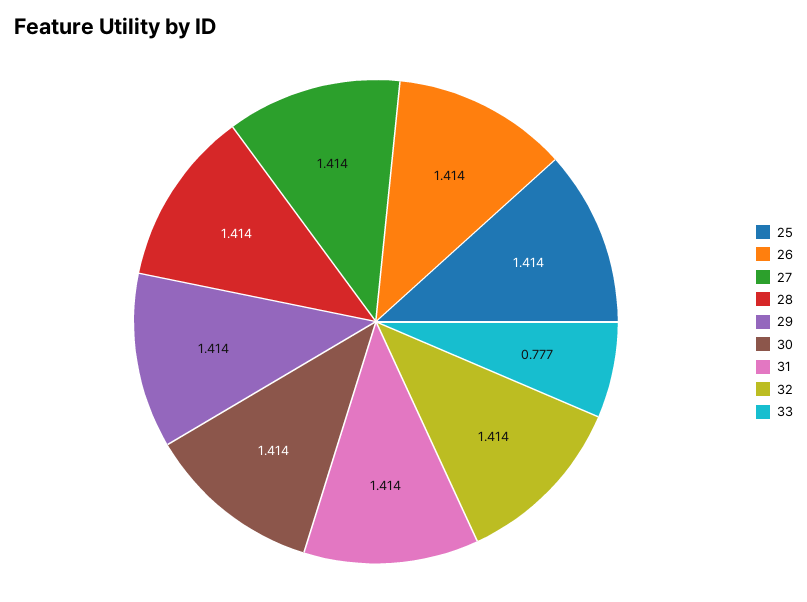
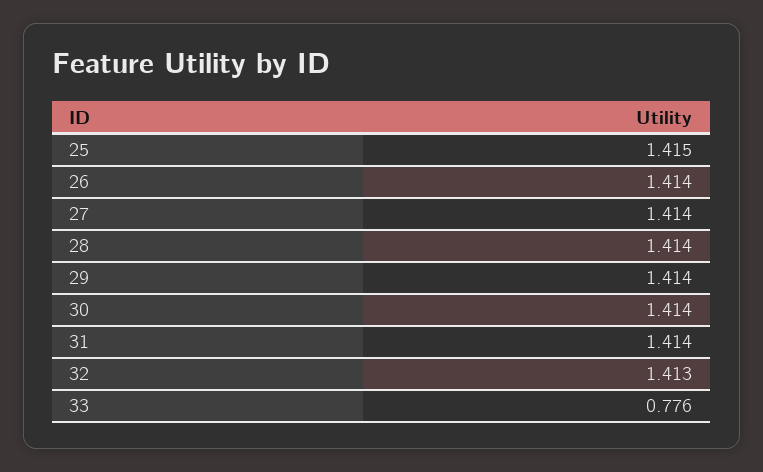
25: 1.414 -> 1.415
32: 1.414 -> 1.413
33: 0.777 -> 0.776

